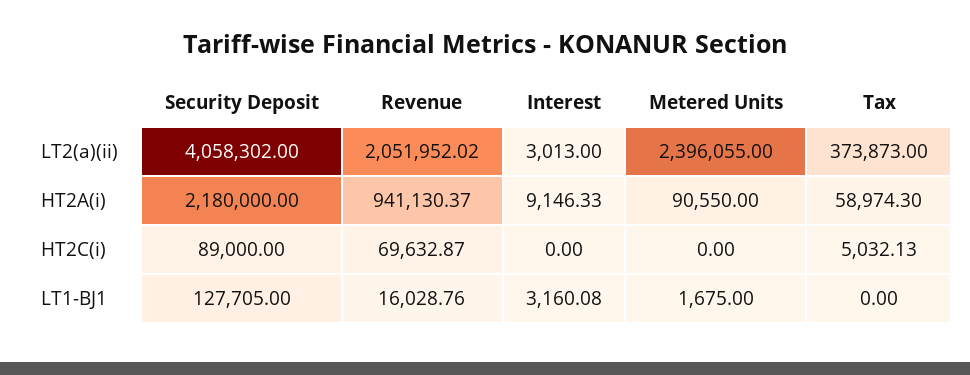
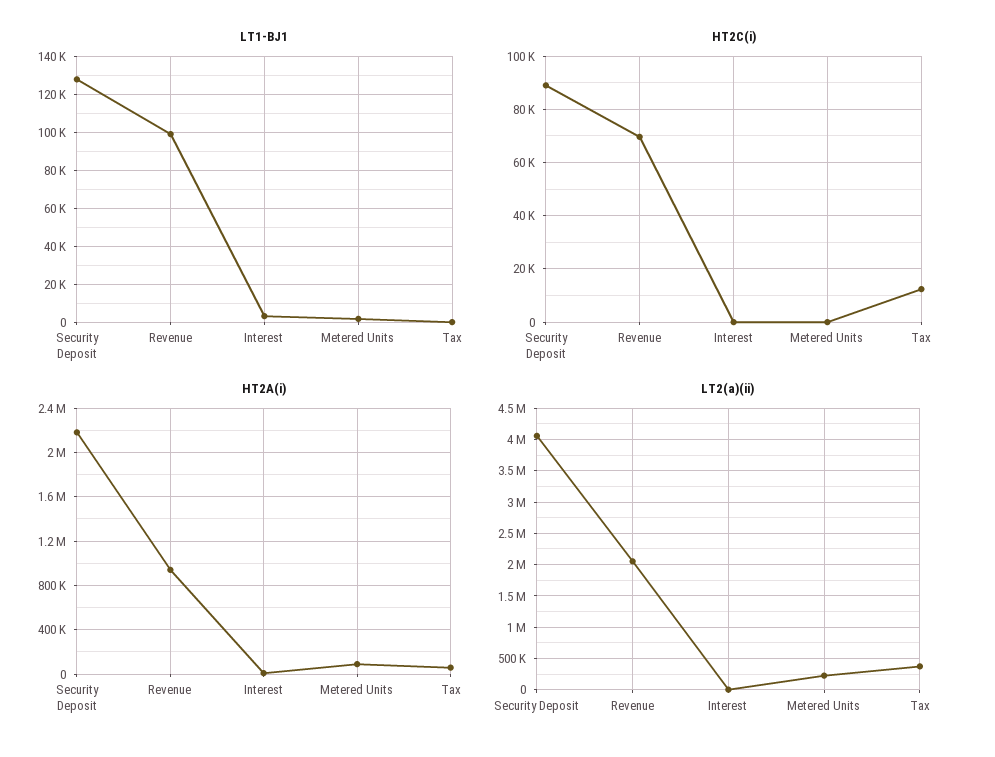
LT2(a)(ii), Metered Units: 2396055 -> 200000
HT2C(i), Tax: 5032.13 -> 12500
LT1-BJ1, Revenue: 16028.76 -> 100000

